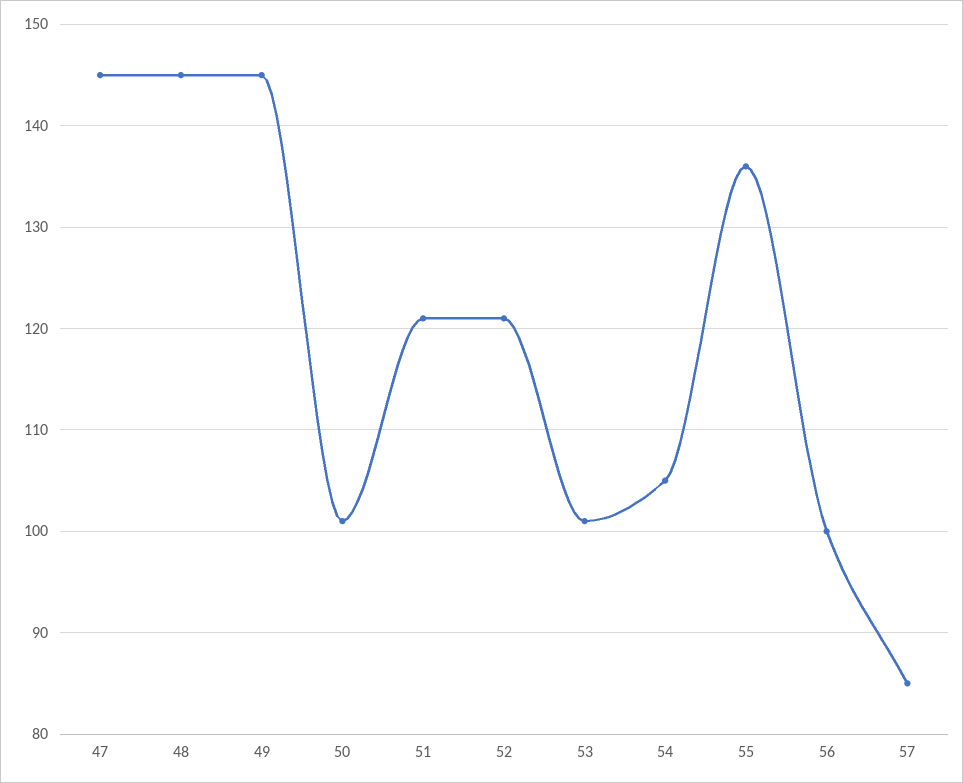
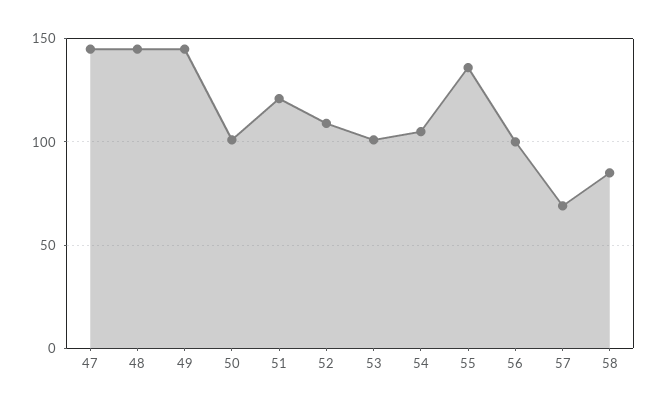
52: 121 -> 110
57: 85 -> 70
58: none -> 85

